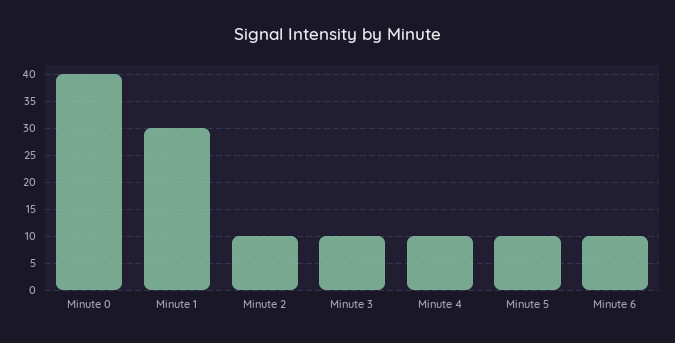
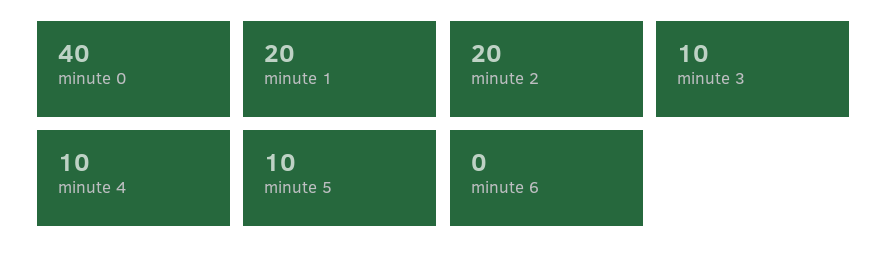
Minute 1: 30 -> 20
Minute 2: 10 -> 20
Minute 6: 10 -> 0

